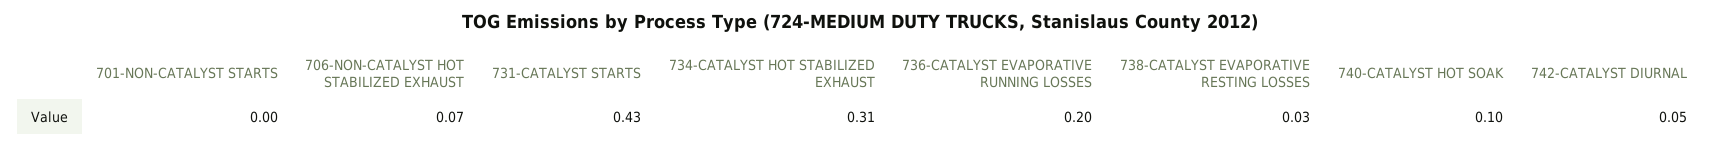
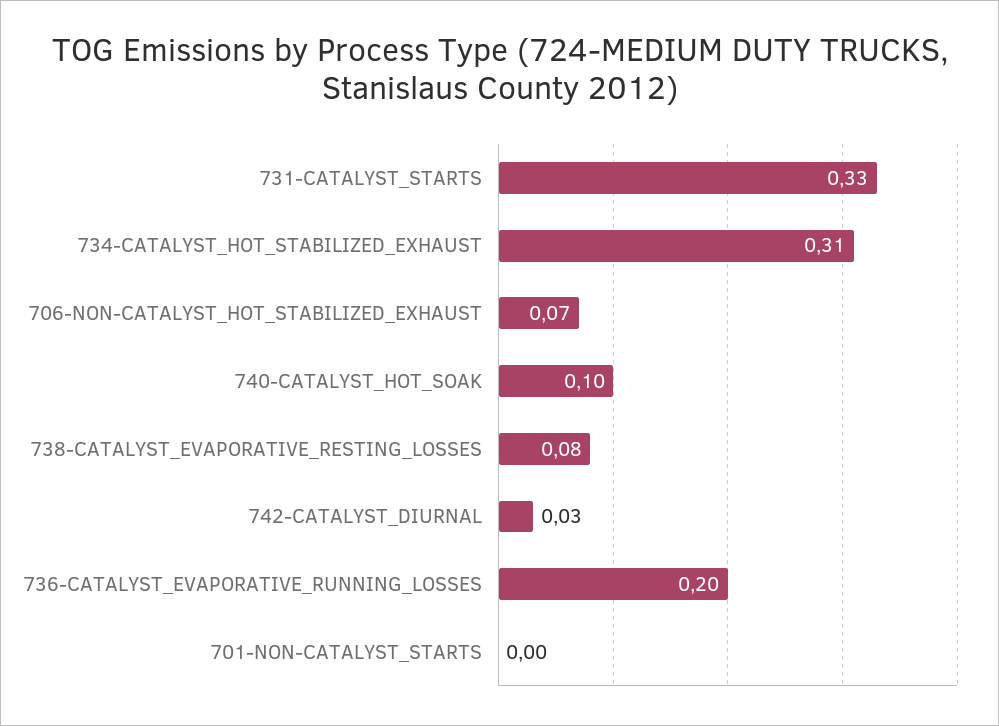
731-CATALYST STARTS: 0.43 -> 0.33
738-CATALYST EVAPORATIVE RESTING LOSSES: 0.03 -> 0.08
742-CATALYST DIURNAL: 0.05 -> 0.03

